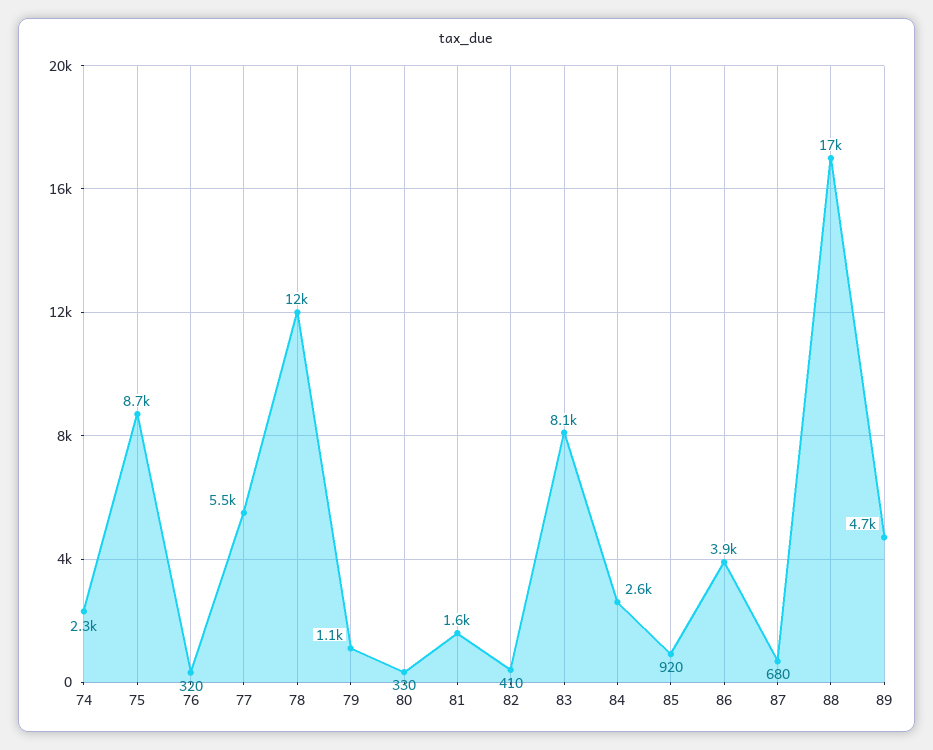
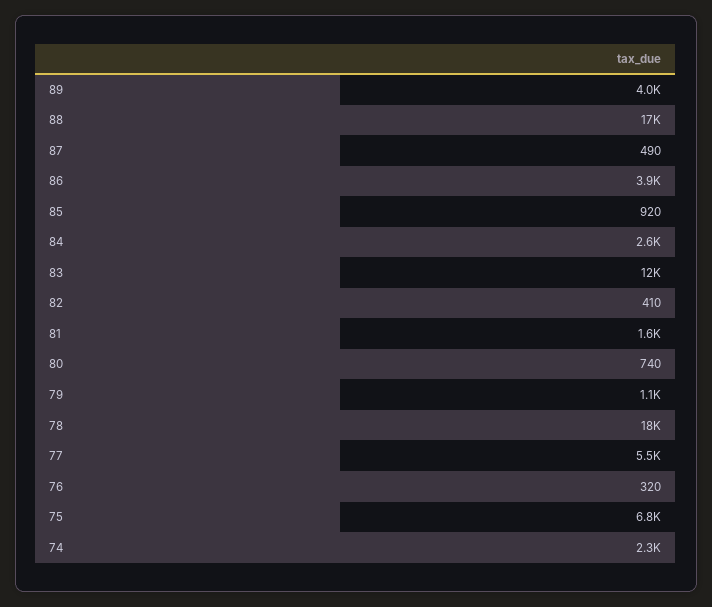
75: 8700 -> 6800
78: 12000 -> 18000
80: 330 -> 740
83: 8100 -> 12000
87: 680 -> 490
89: 4700 -> 4000

